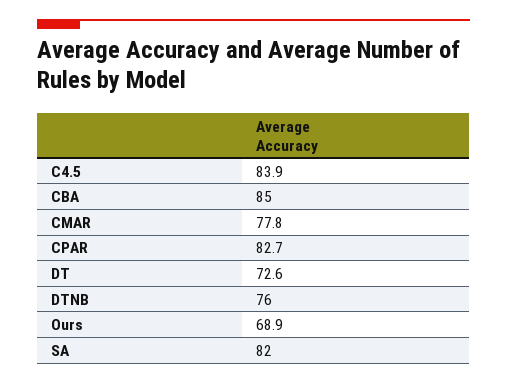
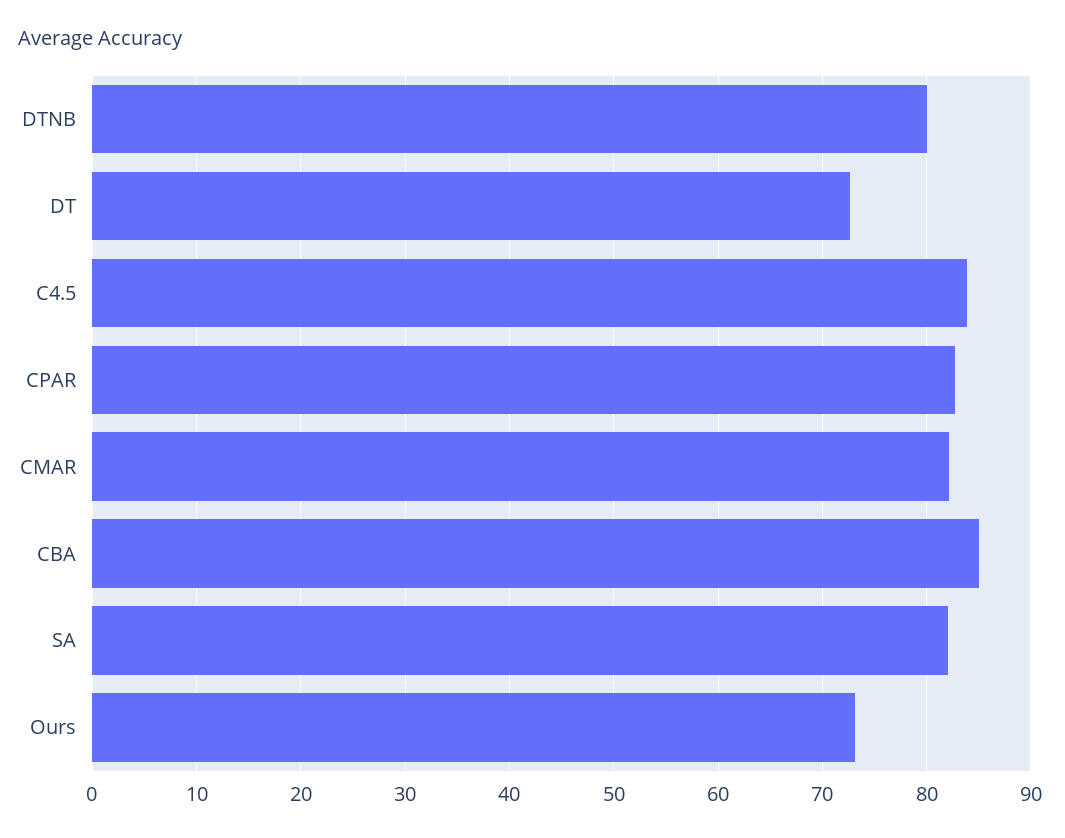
CMAR: 77.8 -> 82
DTNB: 76 -> 80
Ours: 68.9 -> 73

